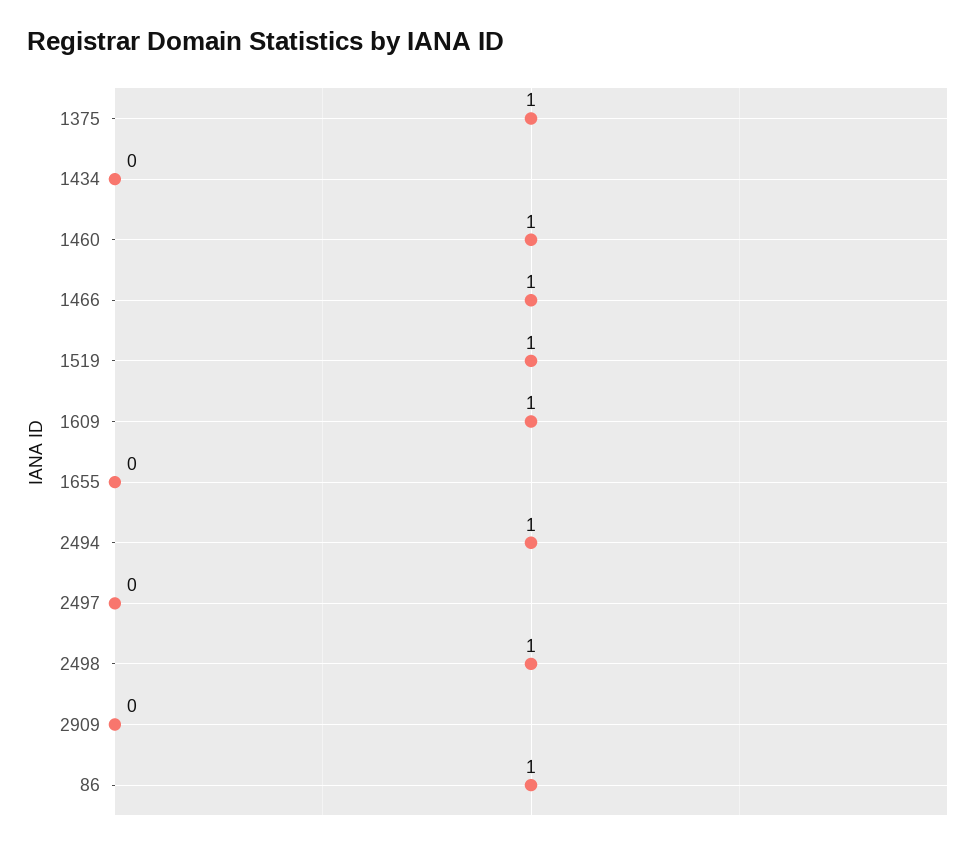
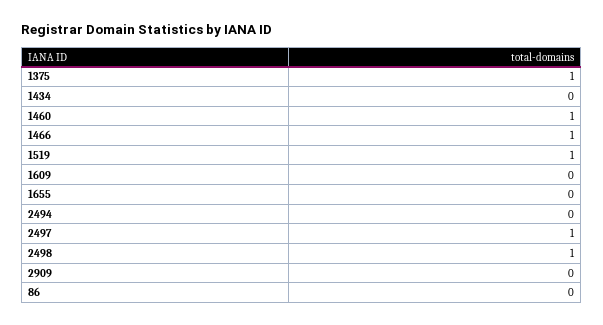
1609: 1 -> 0
2494: 1 -> 0
2497: 0 -> 1
86: 1 -> 0

